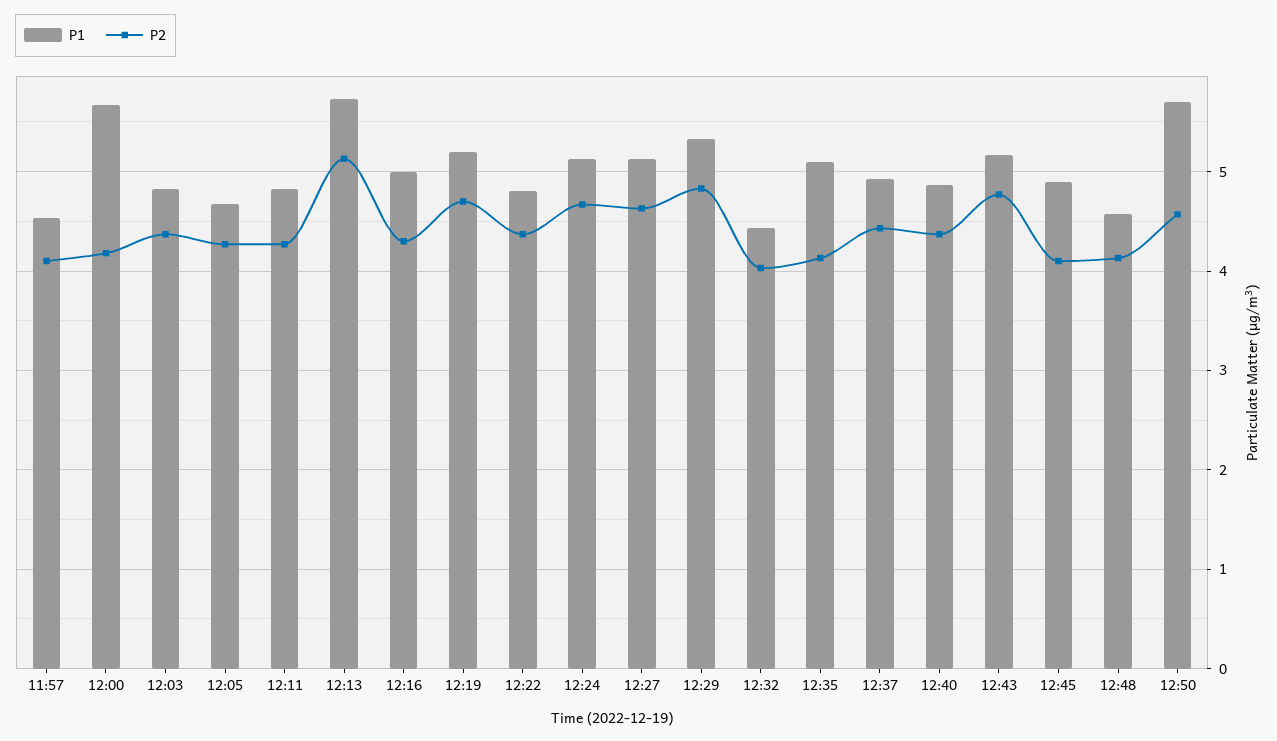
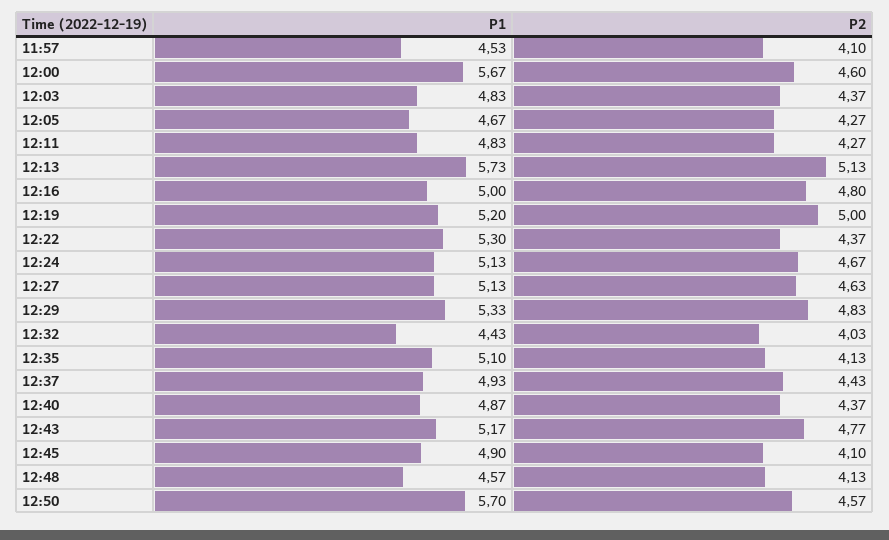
P2, 12:00: 4.2 -> 4.6
P2, 12:16: 4.3 -> 4.8
P2, 12:19: 4.7 -> 5
P1, 12:22: 4.8 -> 5.3

